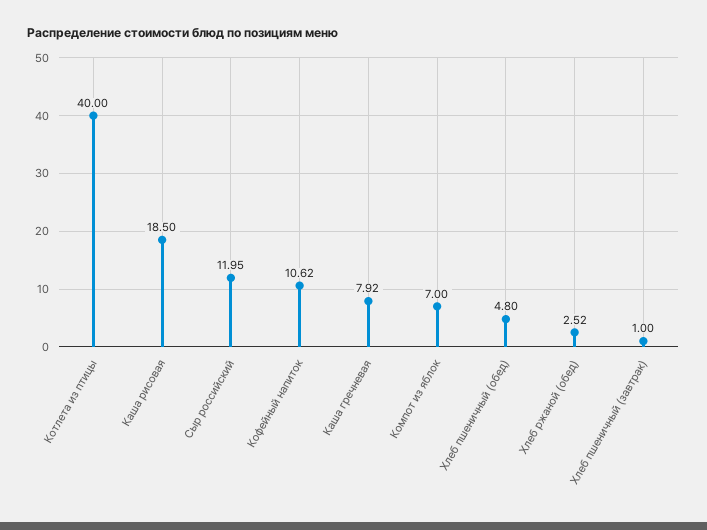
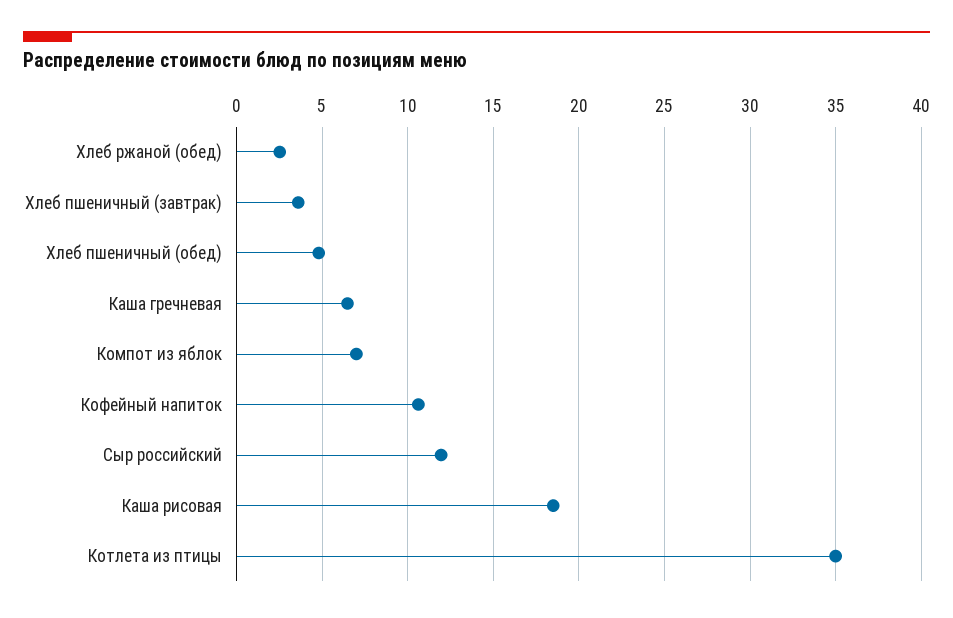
Котлета из птицы: 40 -> 35
Каша гречневая: 7.92 -> 6.5
Хлеб пшеничный (завтрак): 1 -> 3.5

